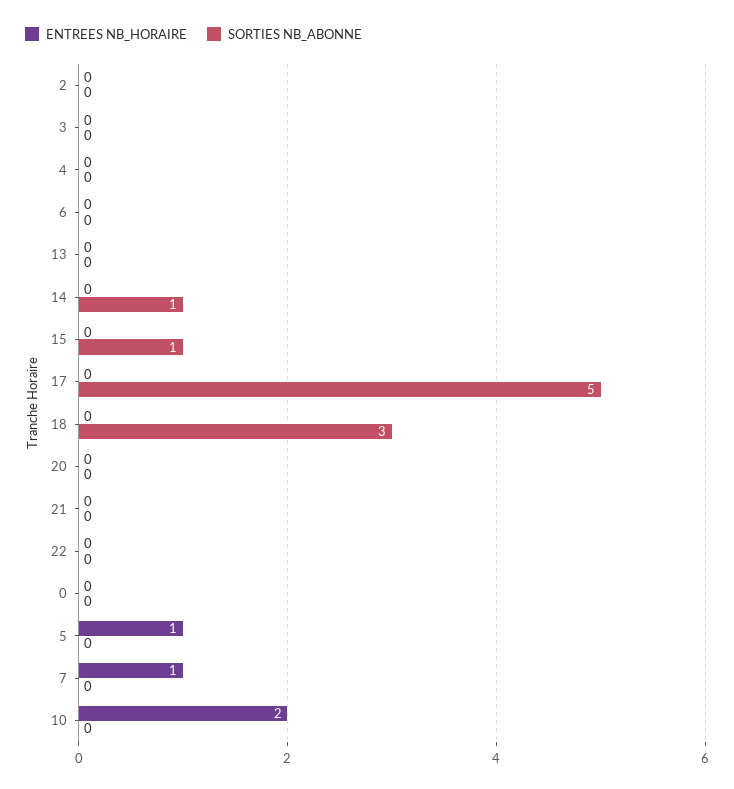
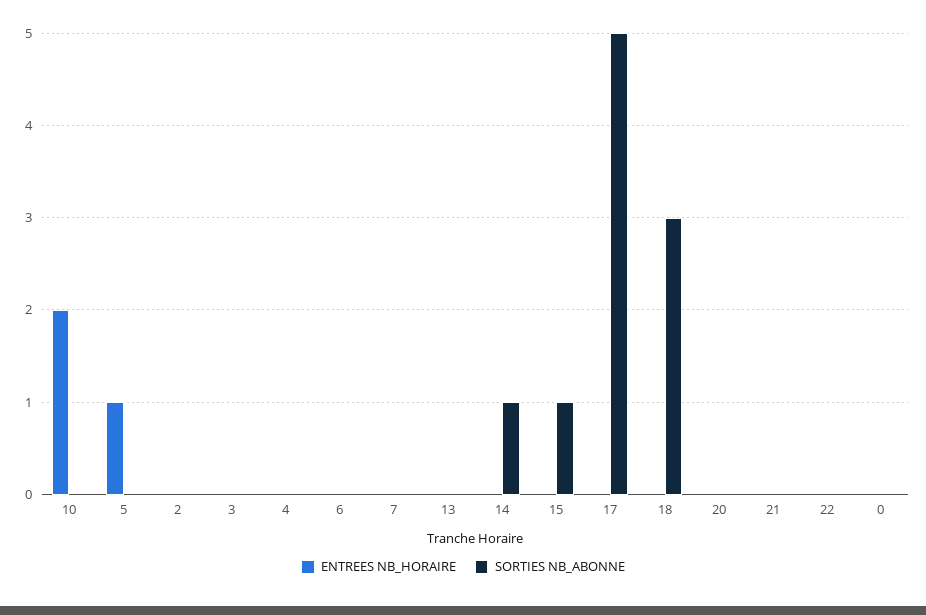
ENTREES NB_HORAIRE, 7: 1 -> 0

